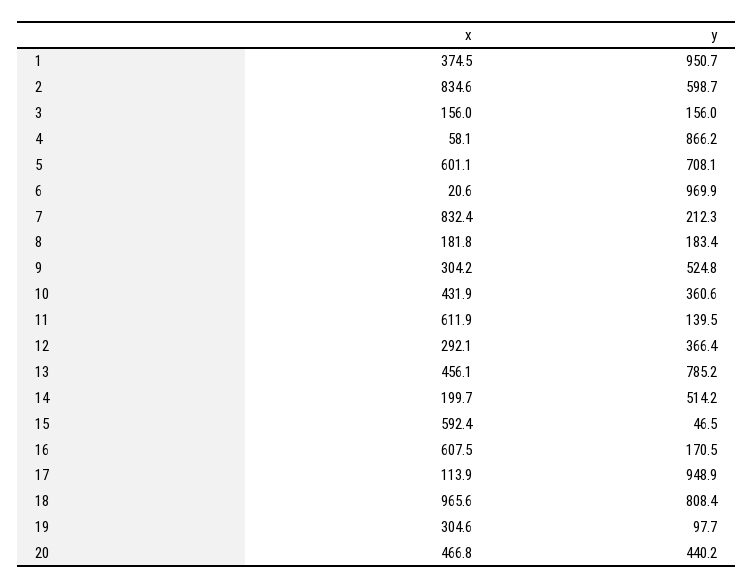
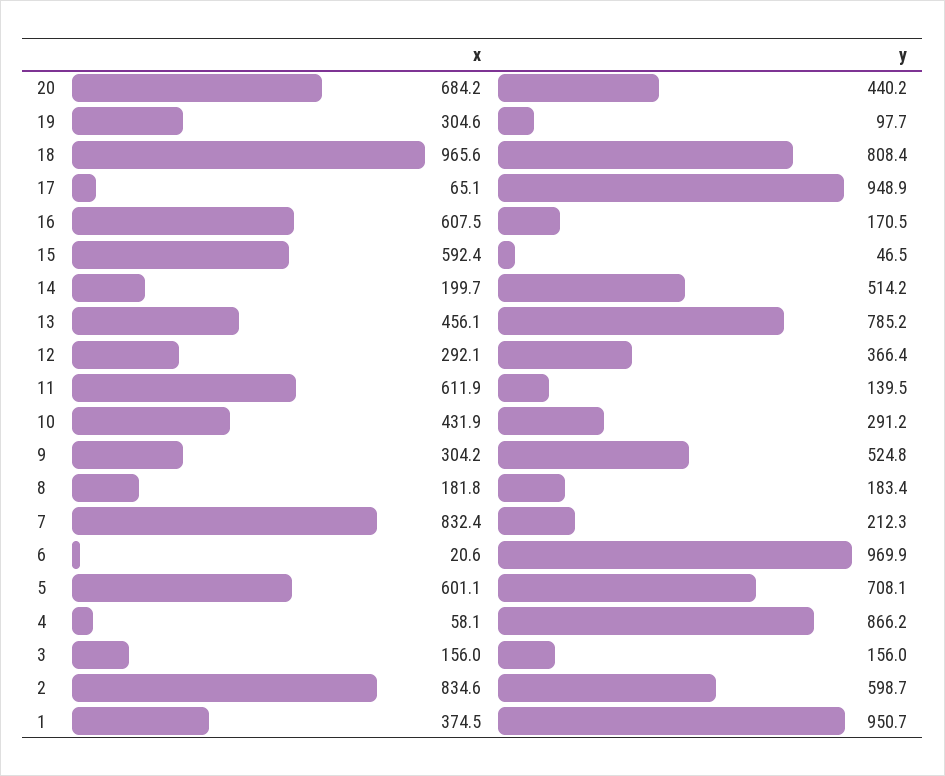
y, 10: 360.6 -> 291.2
x, 17: 113.9 -> 65.1
x, 20: 466.8 -> 684.2

